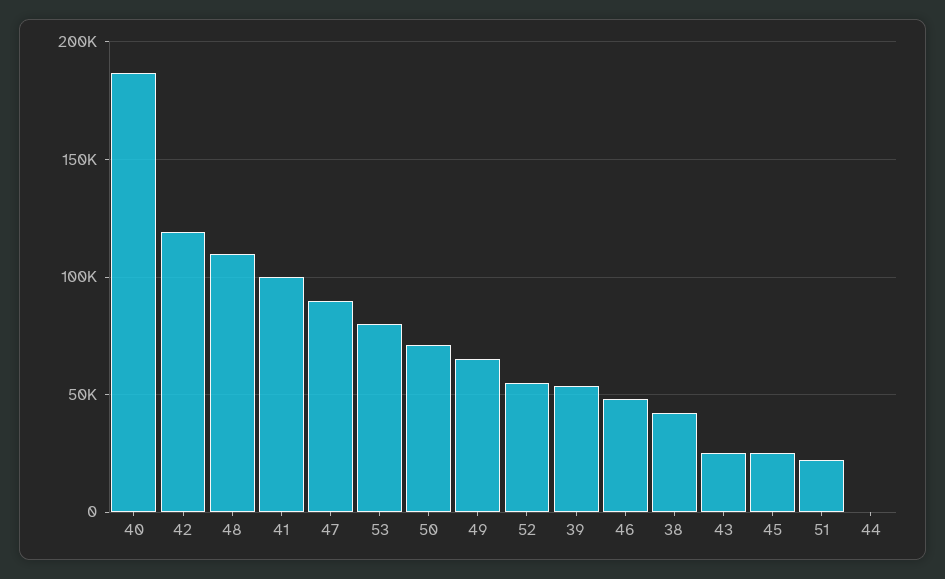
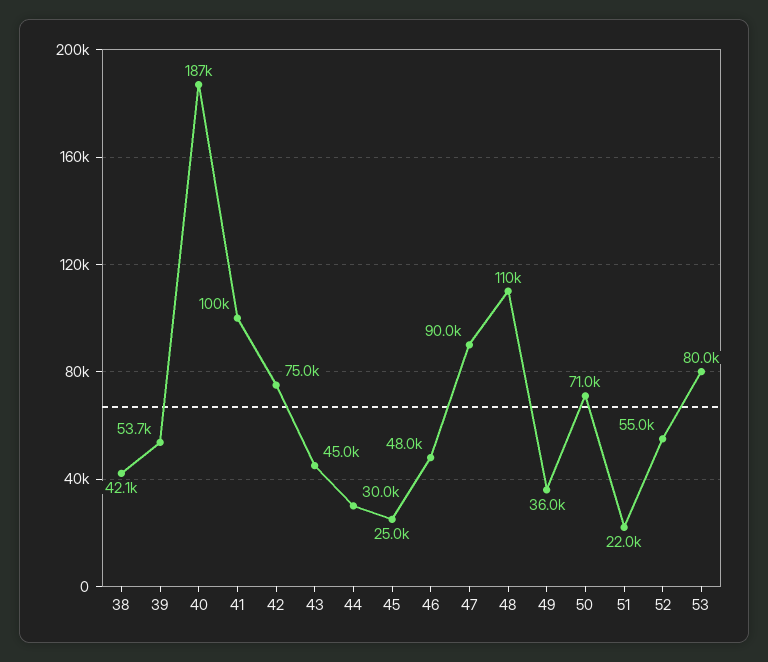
42: 120000 -> 75000
49: 65000 -> 36000
43: 25000 -> 45000
44: 0 -> 30000

